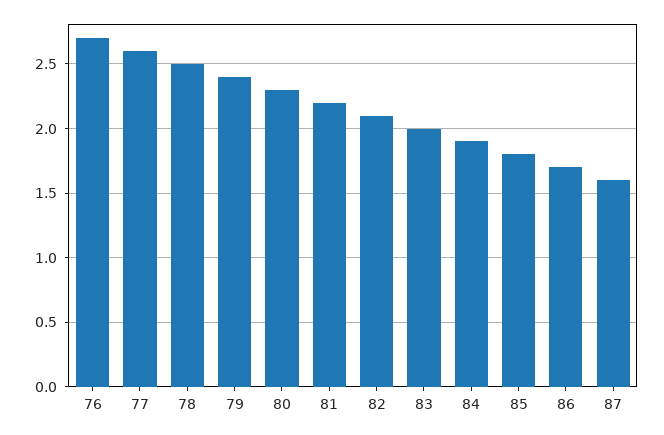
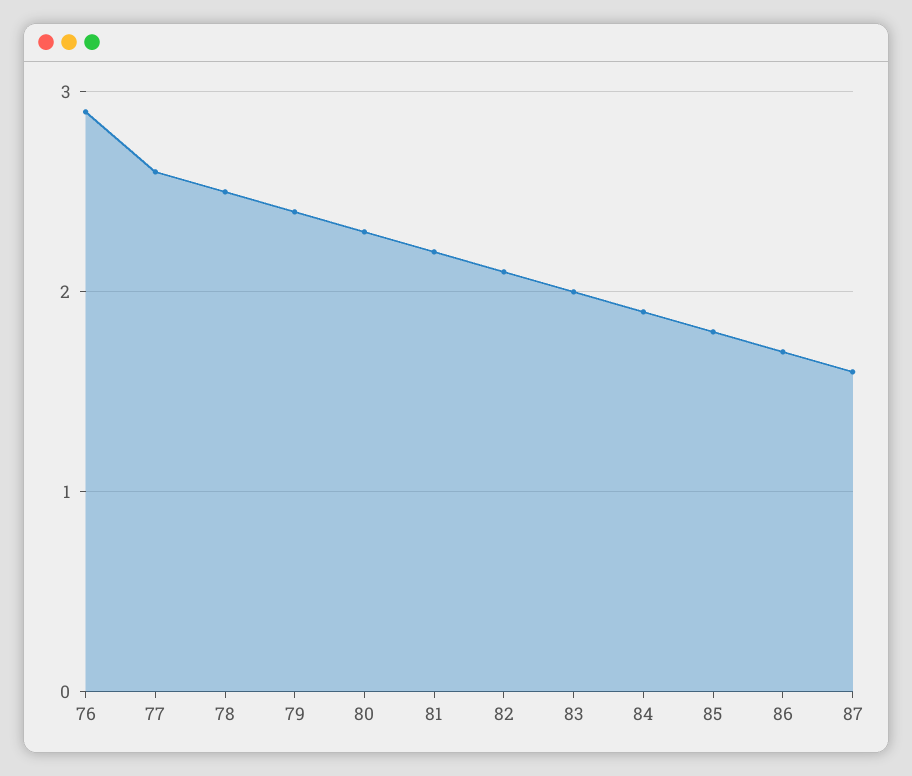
76: 2.7 -> 2.9

